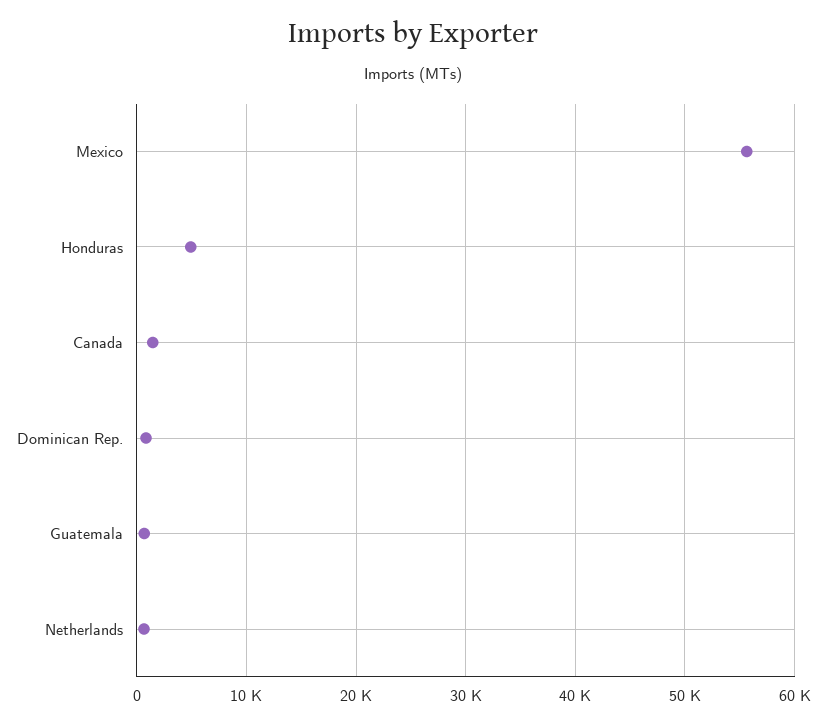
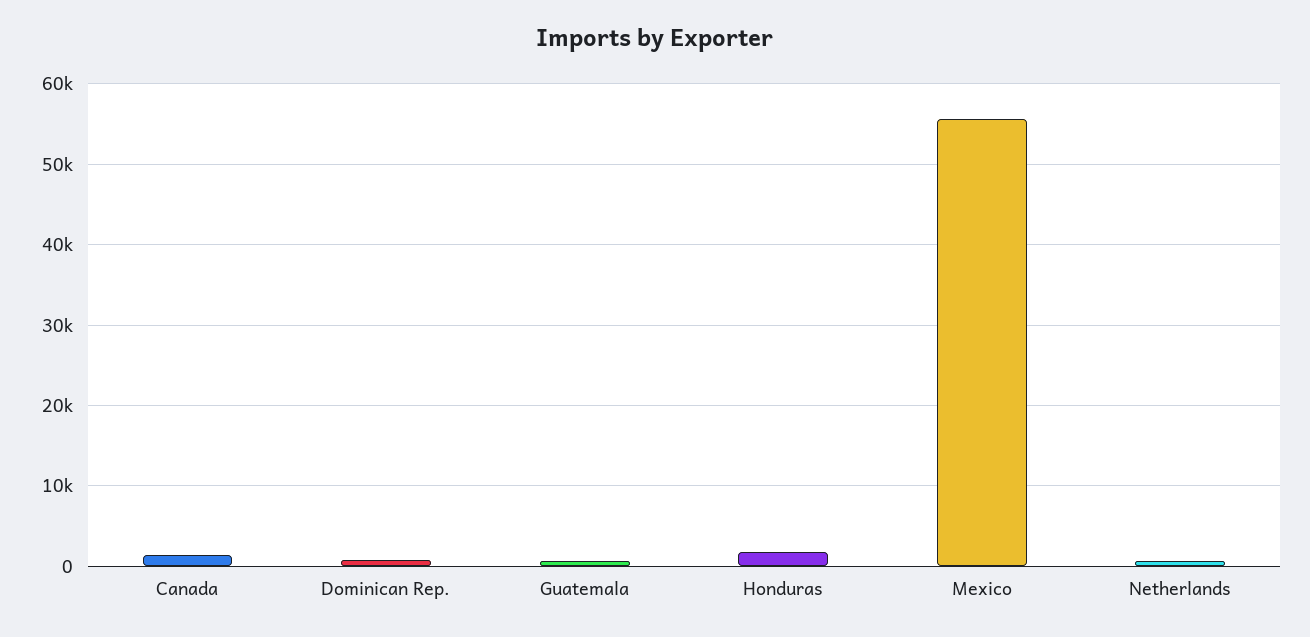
Honduras: 5000 -> 2000

